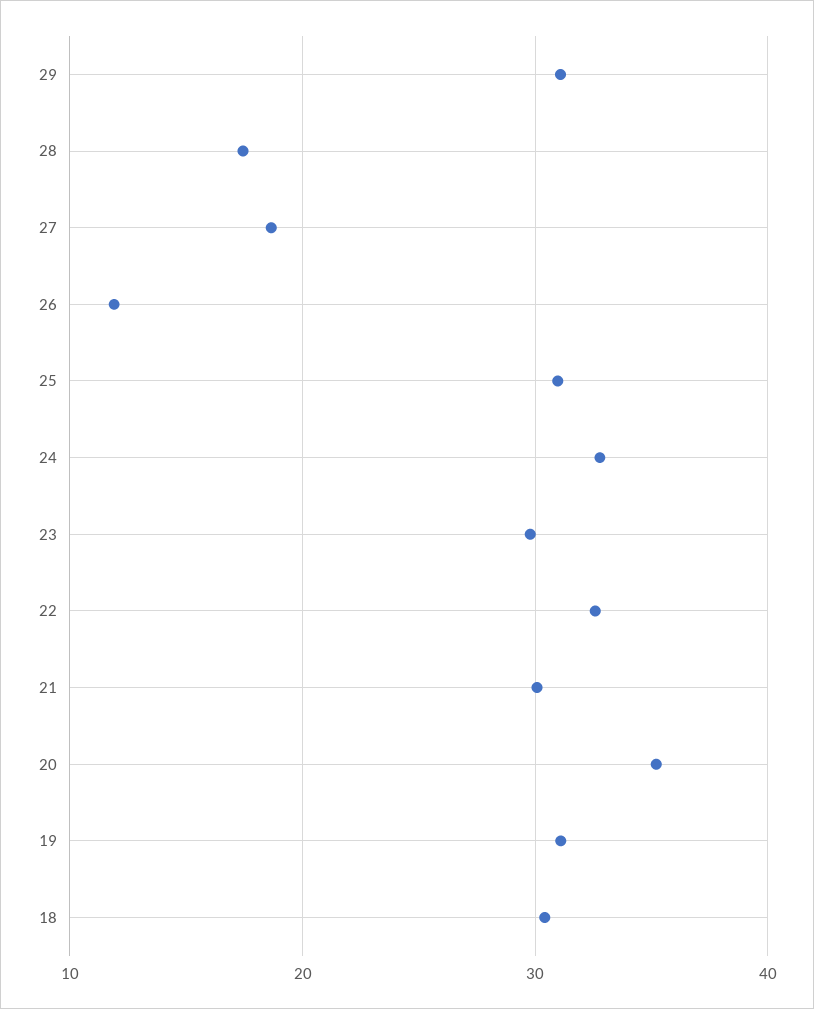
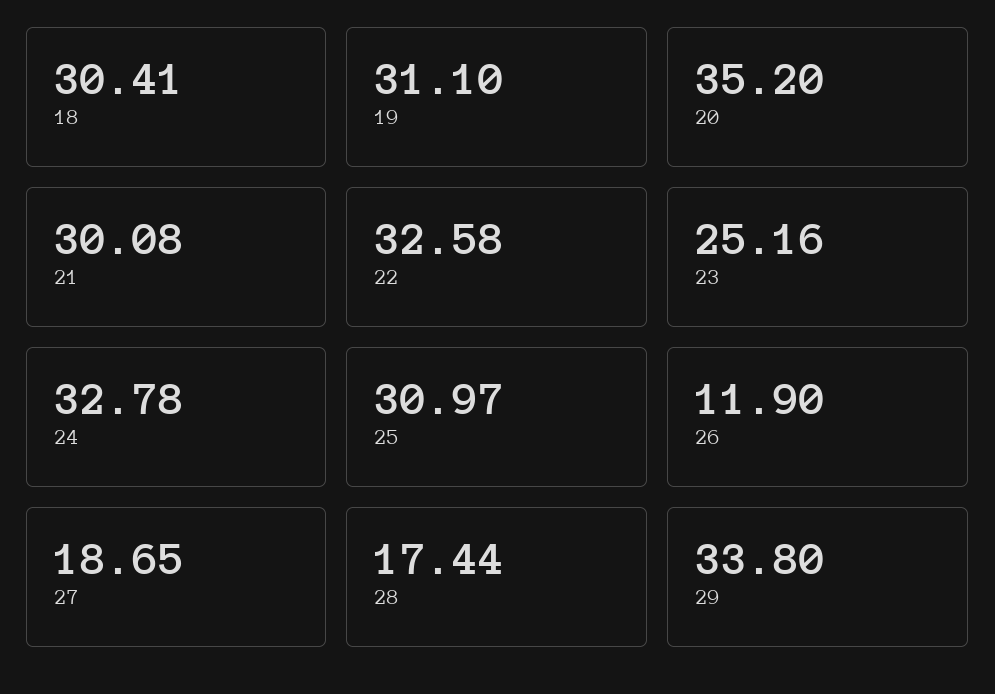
29: 31 -> 33.8
23: 30 -> 25.16

